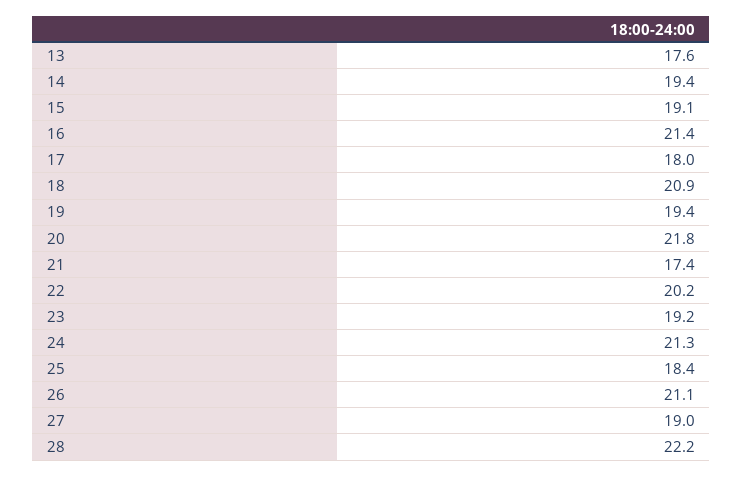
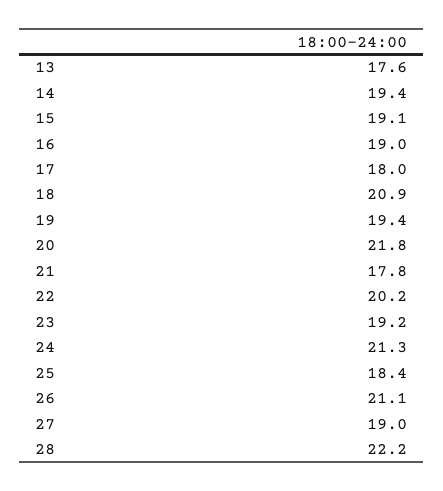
16: 21.4 -> 19
21: 17.4 -> 17.8

